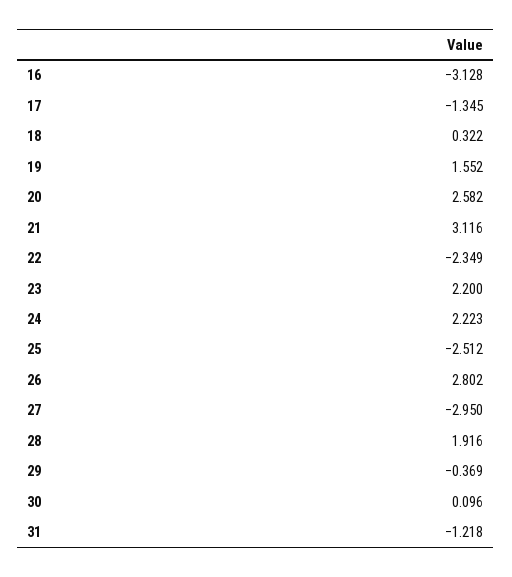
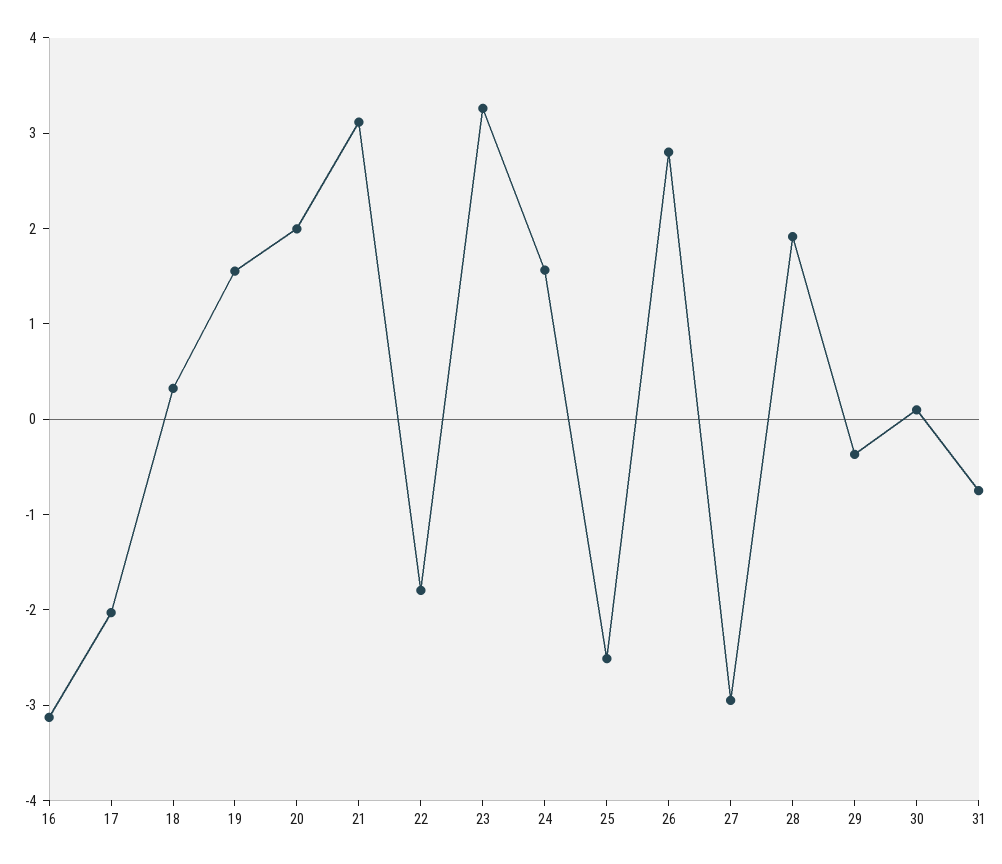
17: -1.345 -> -2
20: 2.582 -> 2
22: -2.349 -> -1.8
23: 2.2 -> 3.2
24: 2.223 -> 1.6
31: -1.218 -> -0.8

